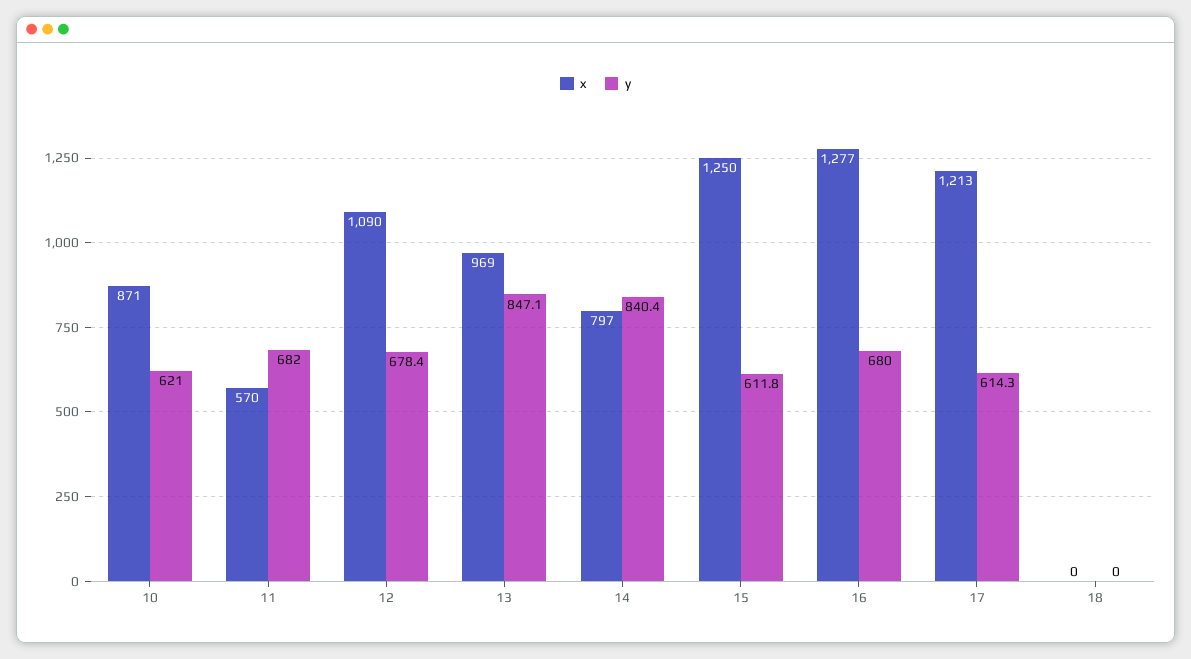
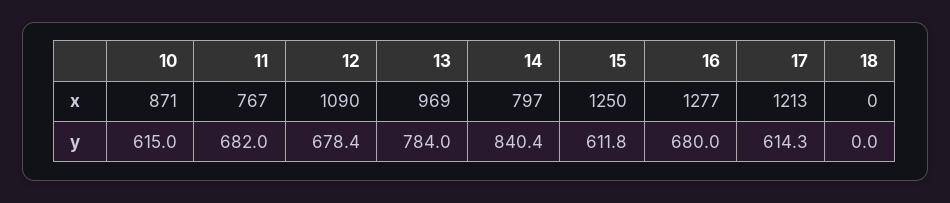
y, 10: 621 -> 615
x, 11: 570 -> 767
y, 13: 847.1 -> 784

